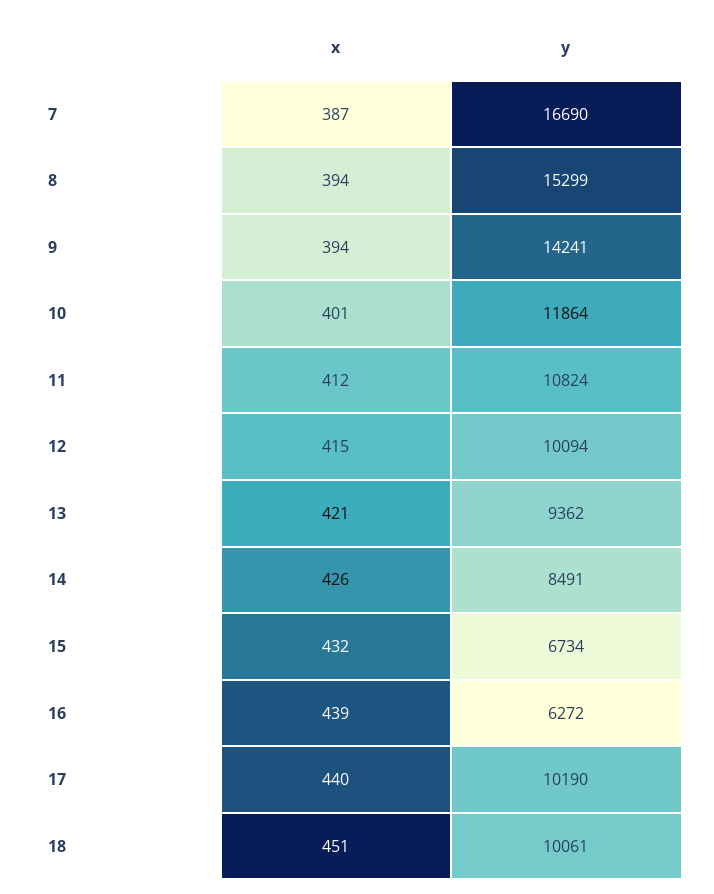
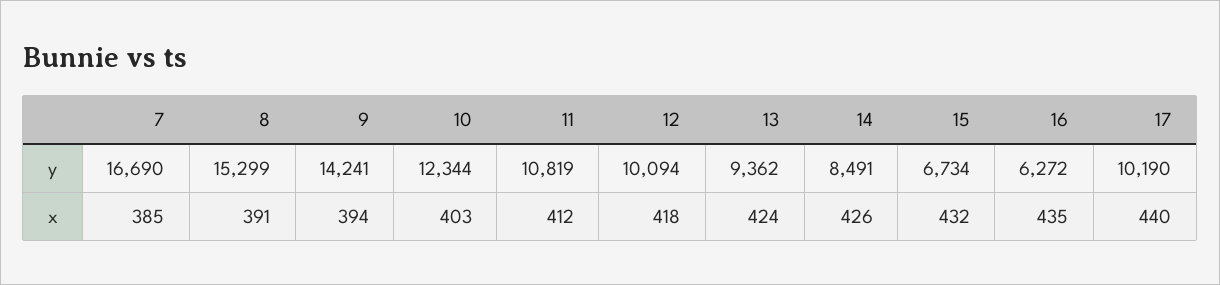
x, 7: 387 -> 385
x, 8: 394 -> 391
x, 10: 401 -> 403
y, 10: 11864 -> 12344
y, 11: 10824 -> 10819
x, 12: 415 -> 418
x, 13: 421 -> 424
x, 16: 439 -> 435
x, 18: 451 -> none
y, 18: 10061 -> none

